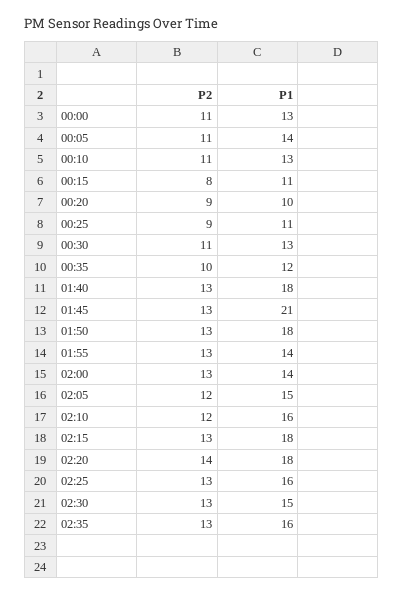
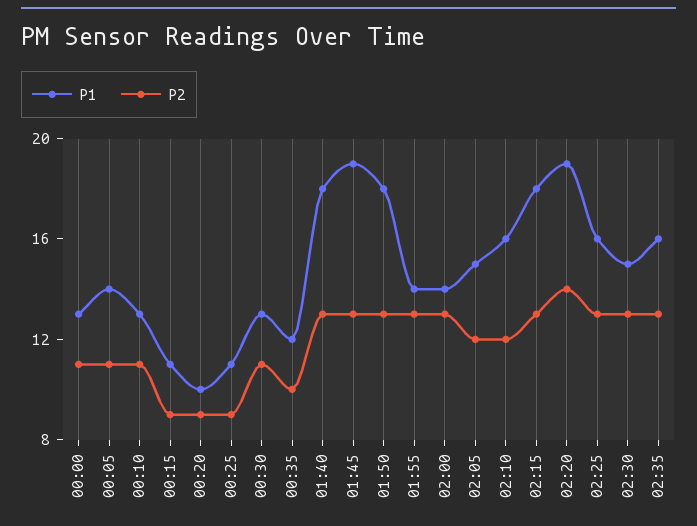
P2, 00:15: 8 -> 9
P1, 01:45: 21 -> 19
P1, 02:20: 18 -> 19

